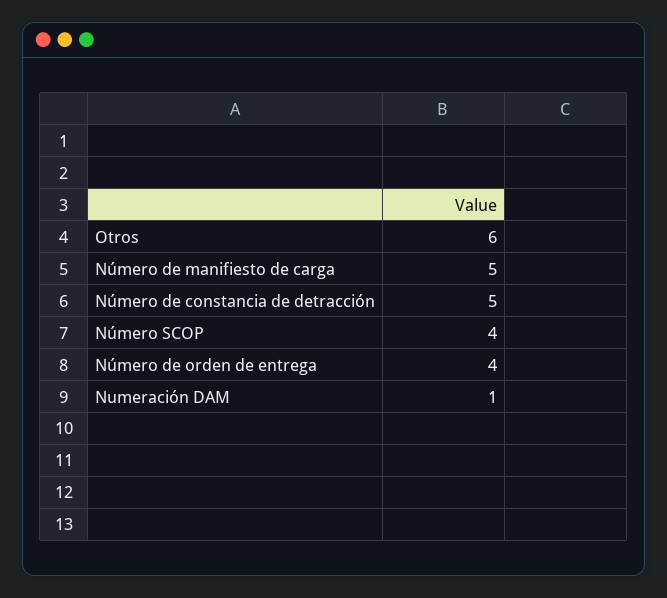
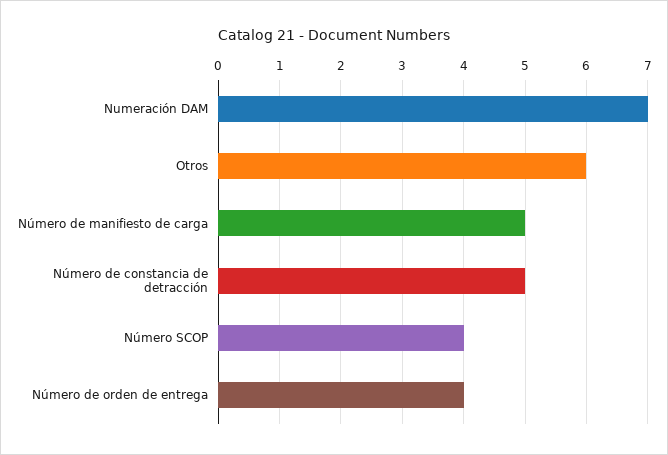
Numeración DAM: 1 -> 7

